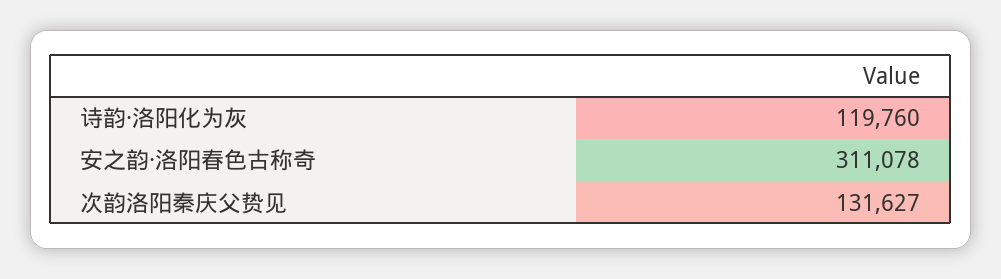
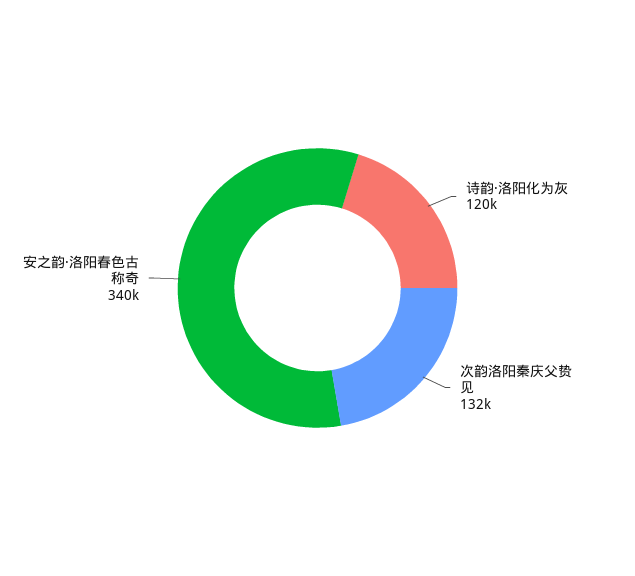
安之韵·洛阳春色古称奇: 311078 -> 340000

